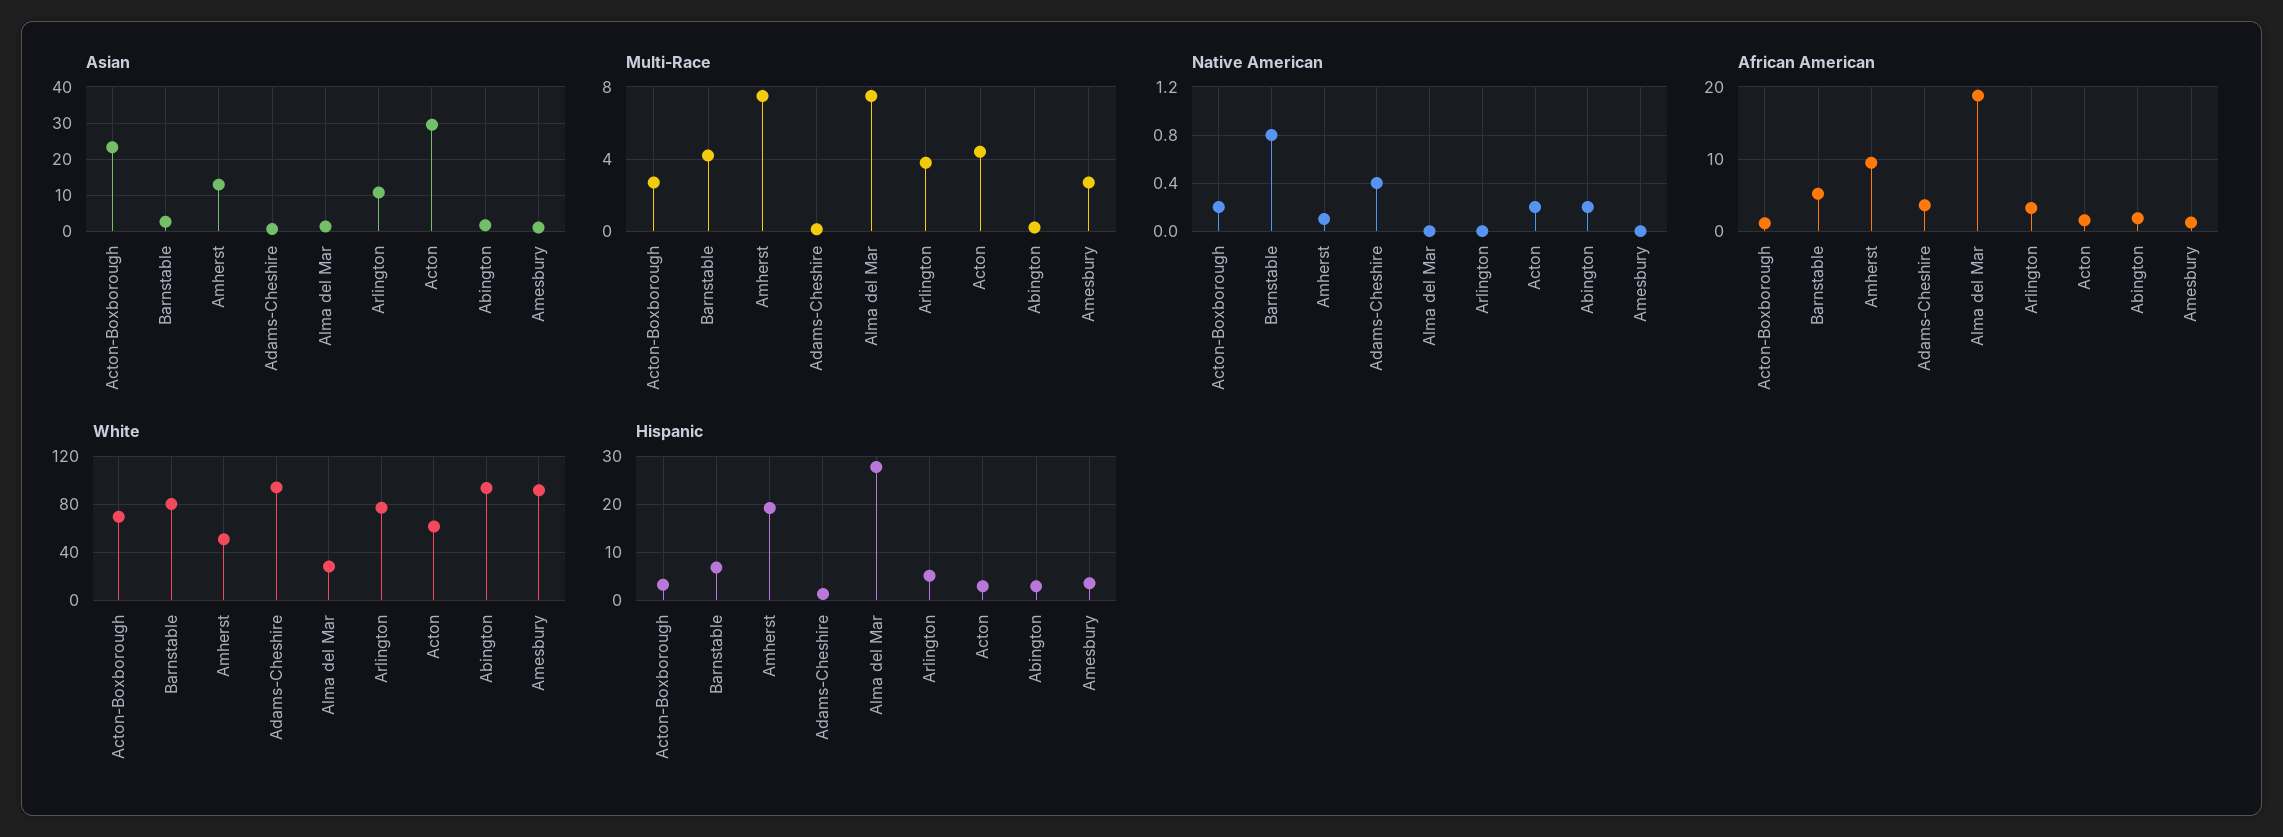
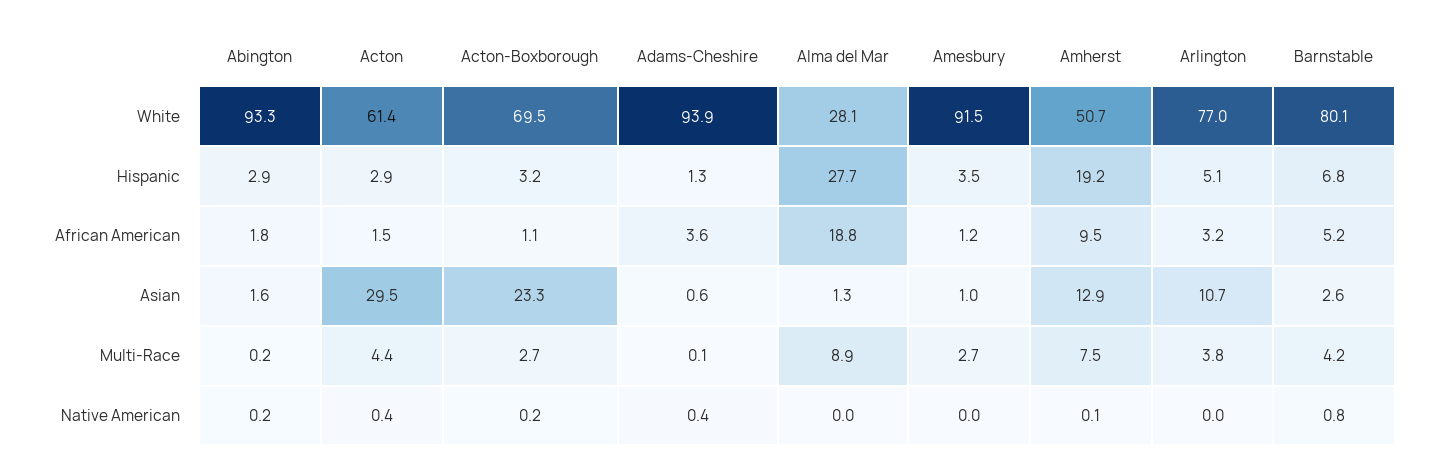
Multi-Race, Alma del Mar: 7.5 -> 8.9
Native American, Acton: 0.2 -> 0.4

